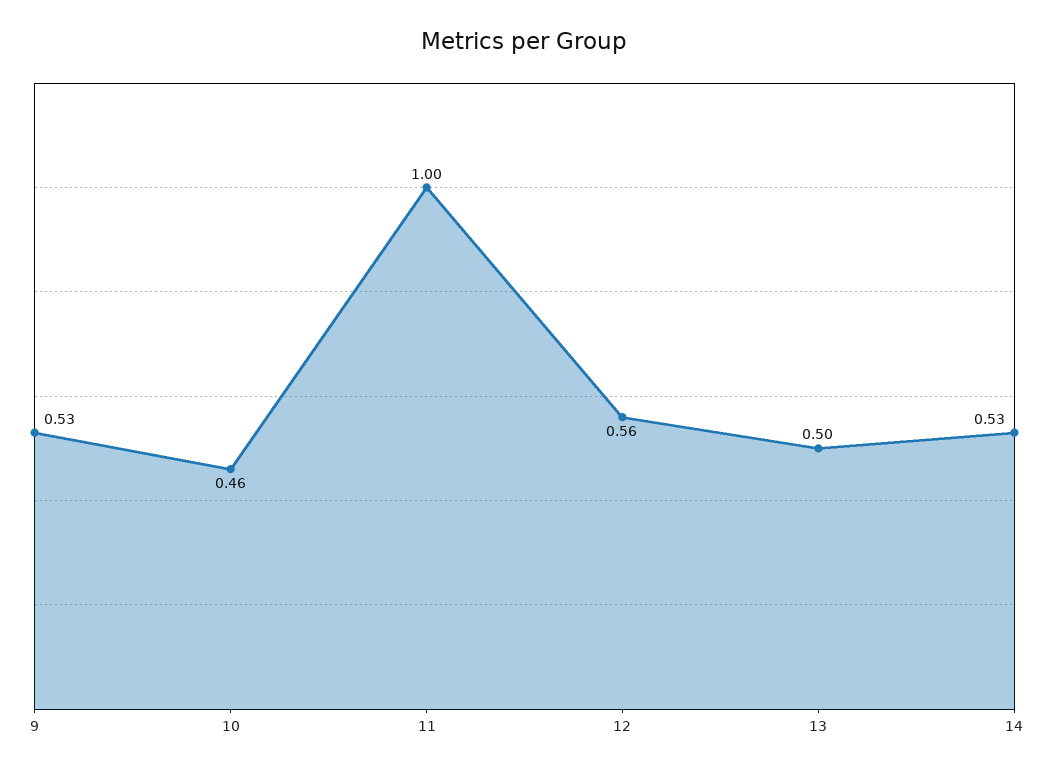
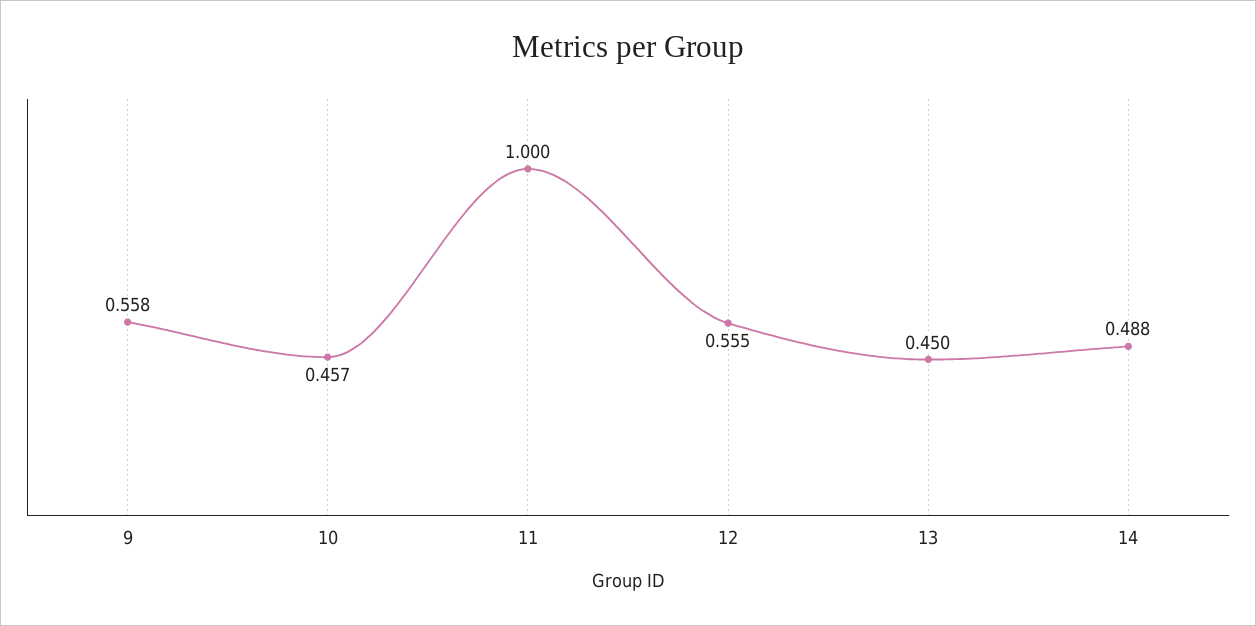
9: 0.53 -> 0.558
13: 0.5 -> 0.45
14: 0.53 -> 0.488

